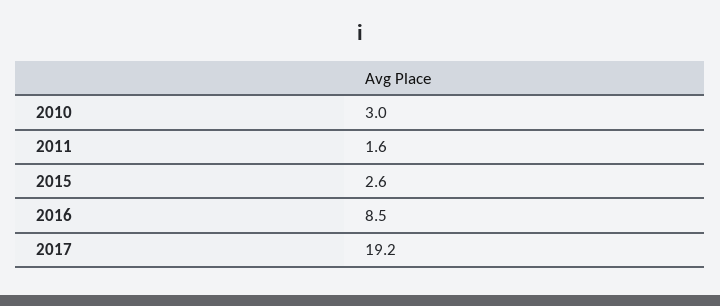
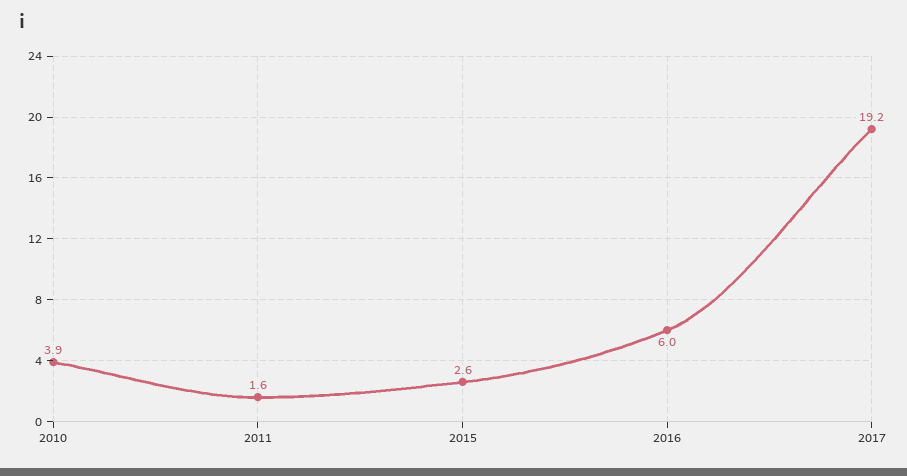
2010: 3 -> 3.9
2016: 8.5 -> 6

